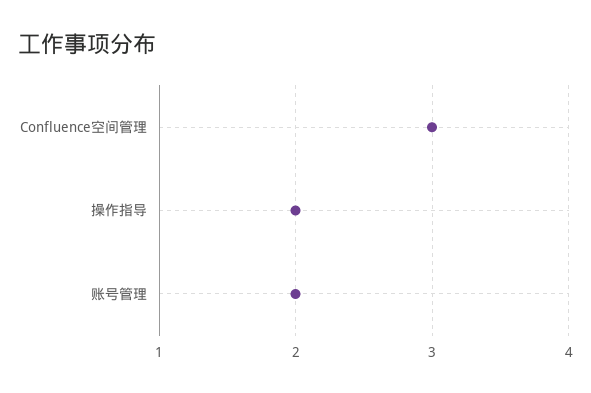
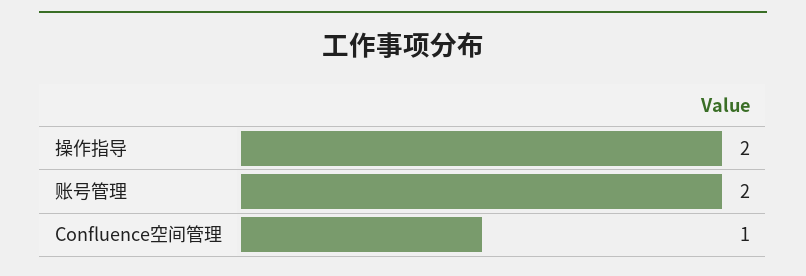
Confluence空间管理: 3 -> 1

